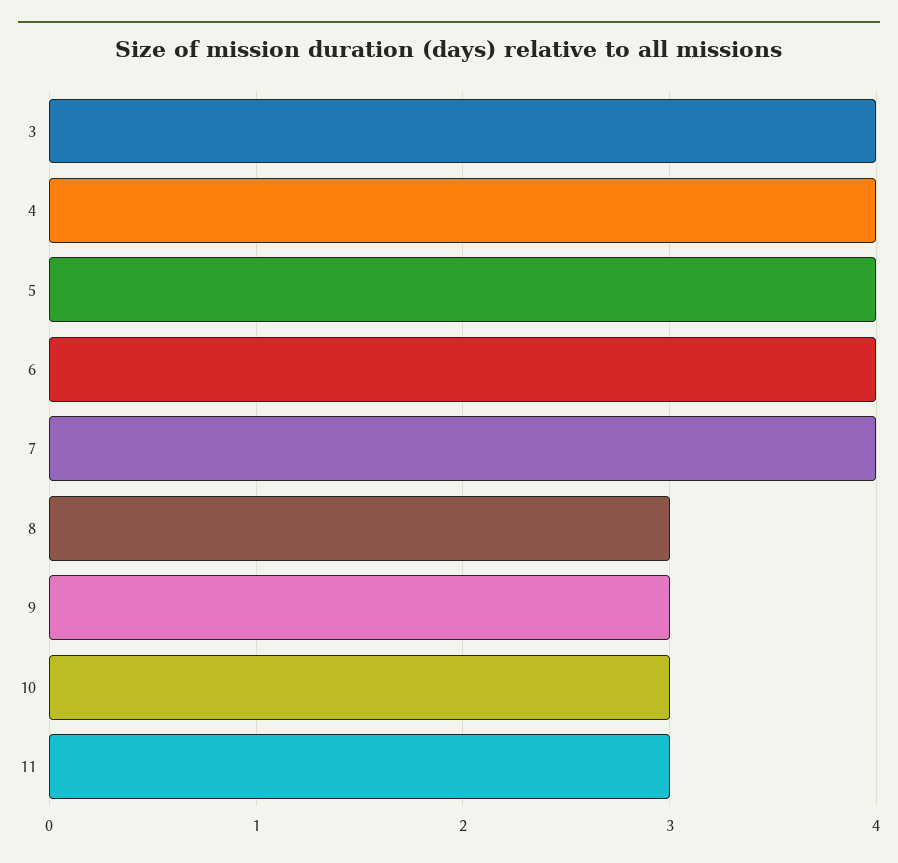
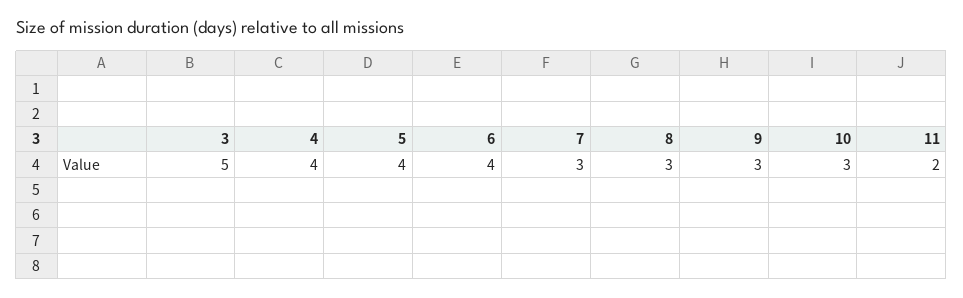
3: 4 -> 5
7: 4 -> 3
11: 3 -> 2

